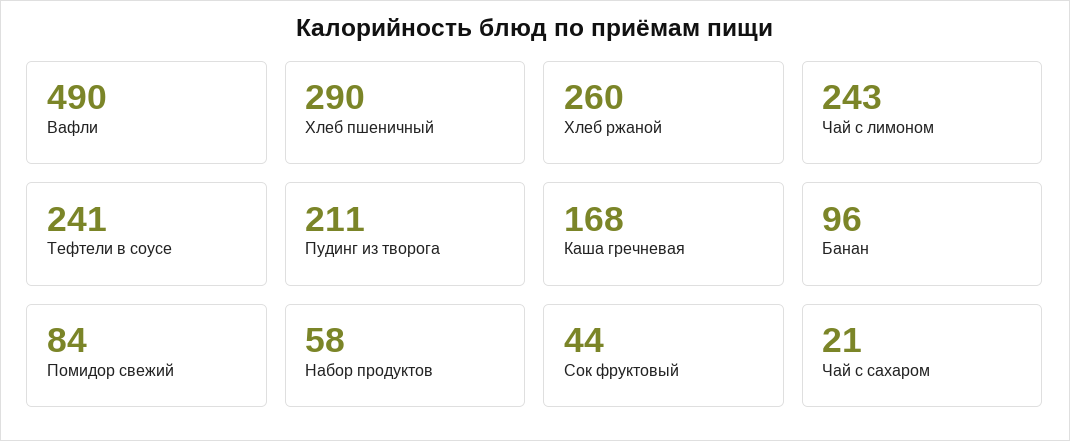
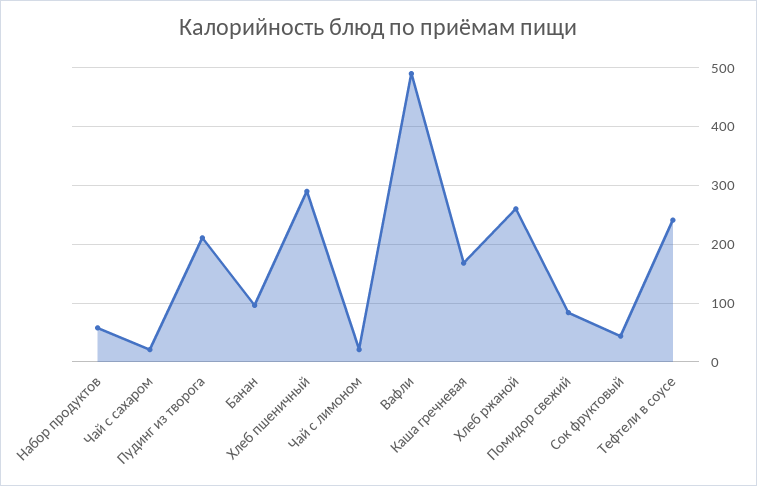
Чай с лимоном: 243 -> 20

